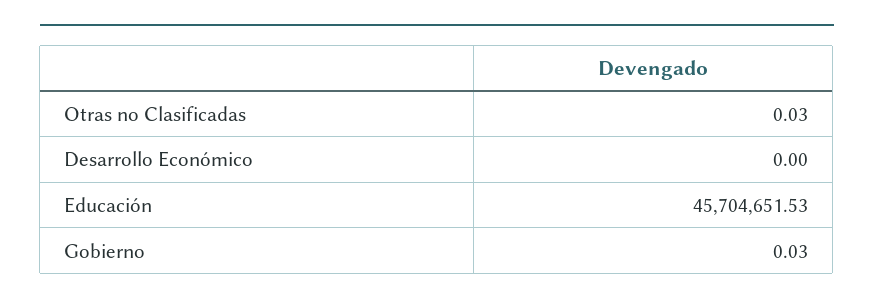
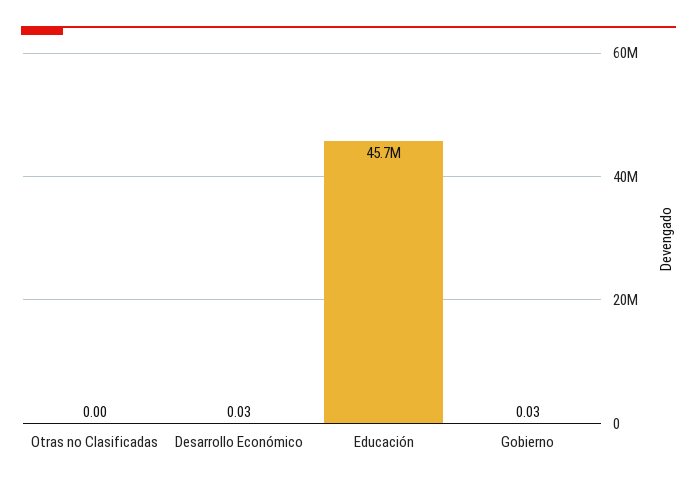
Otras no Clasificadas: 0.03 -> 0
Desarrollo Económico: 0 -> 0.03

